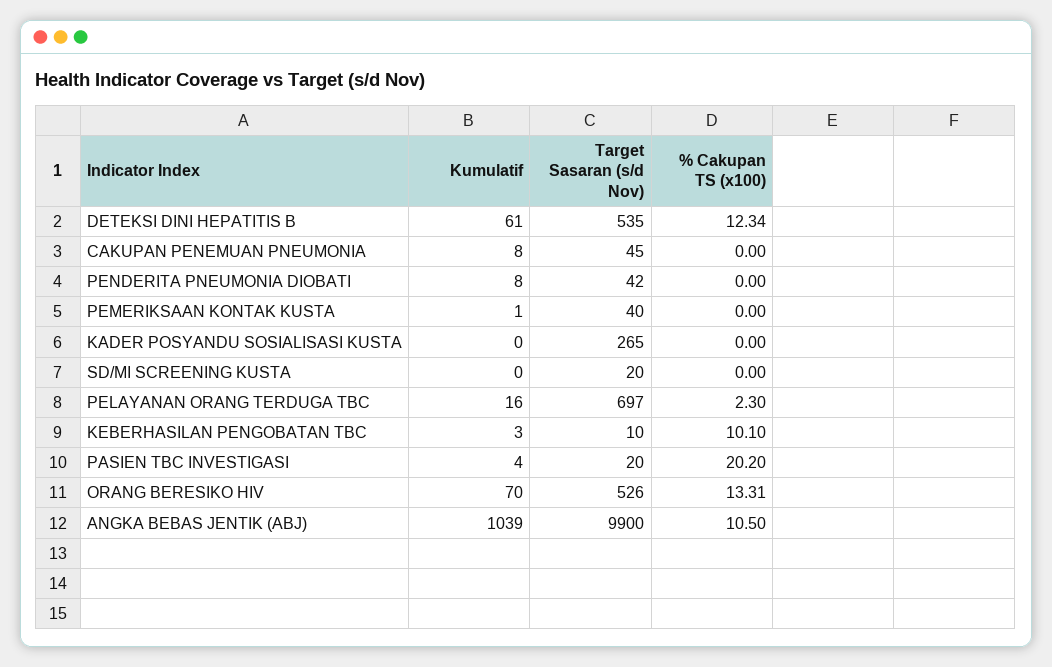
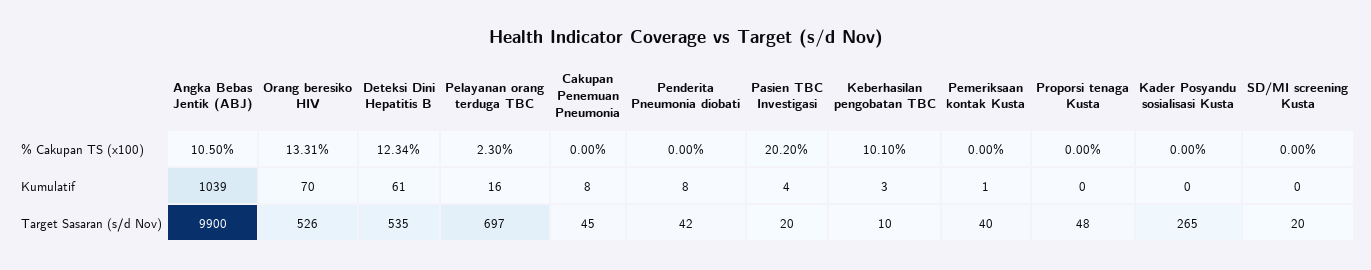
% Cakupan TS (x100), Proporsi tenaga Kusta: none -> 0
Kumulatif, Proporsi tenaga Kusta: none -> 0
Target Sasaran (s/d Nov), Proporsi tenaga Kusta: none -> 48

